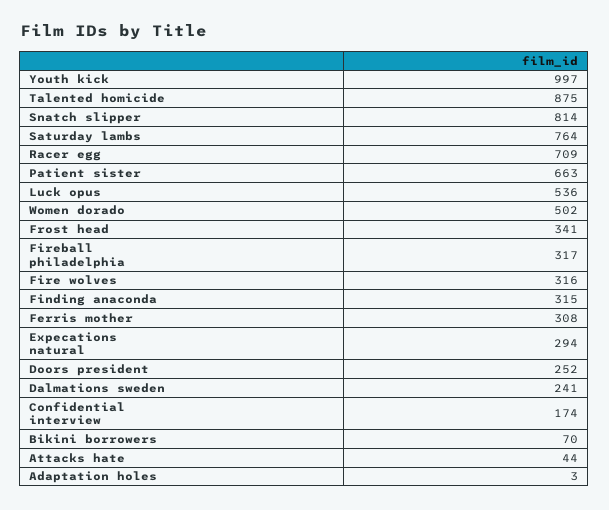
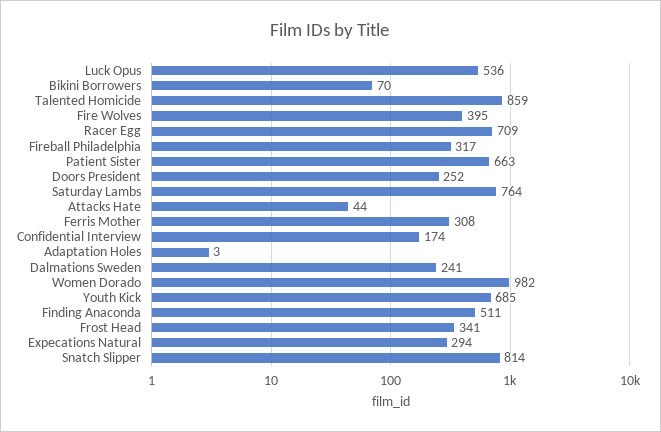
Youth kick: 997 -> 685
Talented homicide: 875 -> 859
Women dorado: 502 -> 982
Fire wolves: 316 -> 395
Finding anaconda: 315 -> 511

